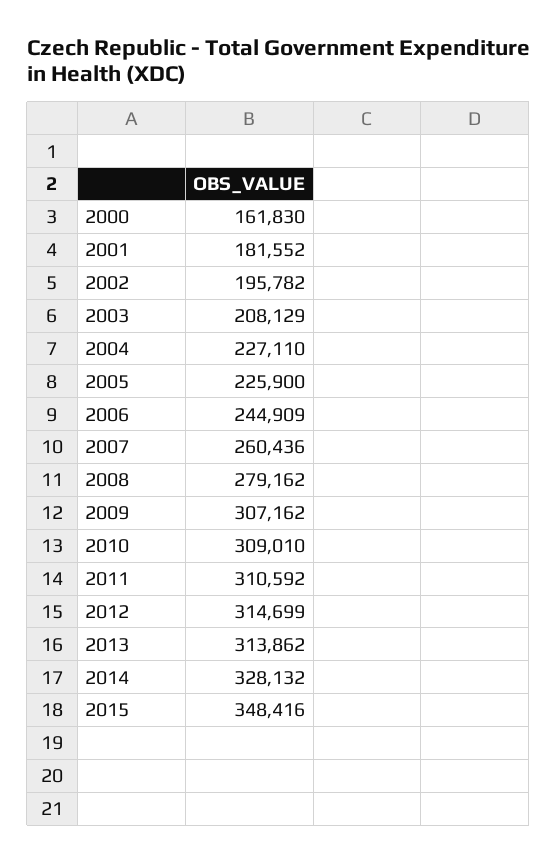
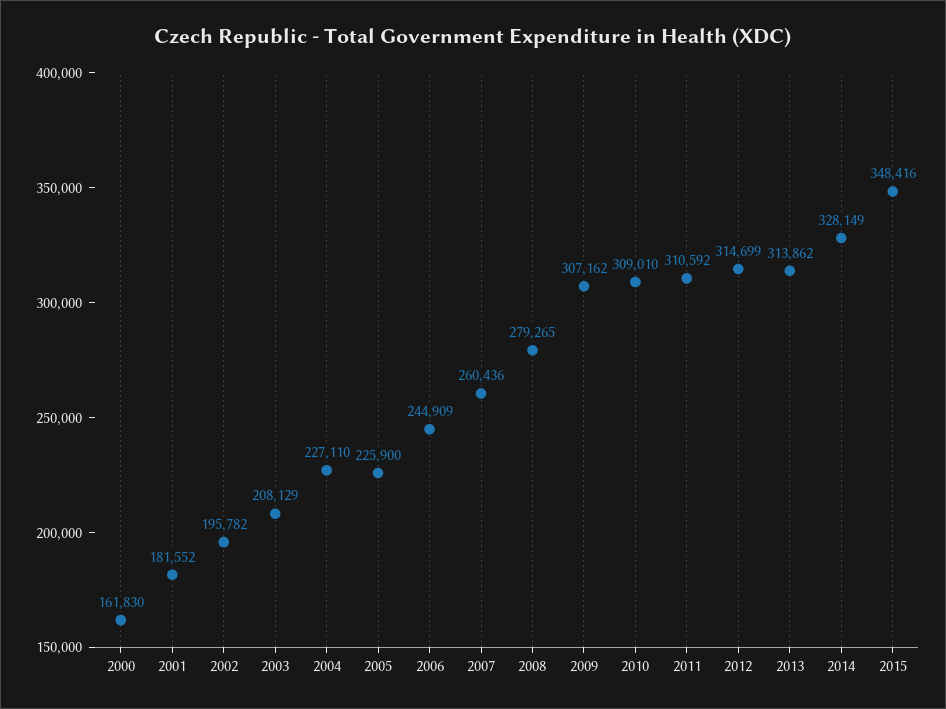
2008: 279162 -> 279265
2014: 328132 -> 328149

